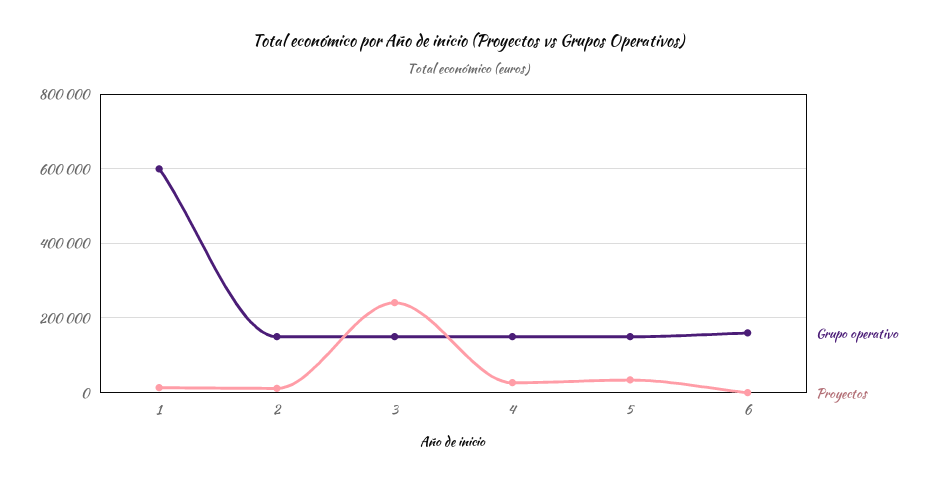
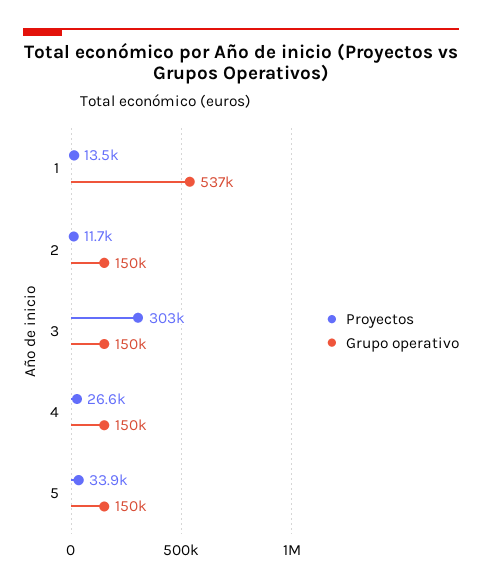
Grupo operativo, 1: 600000 -> 537000
Proyectos, 3: 240000 -> 303000
Grupo operativo, 6: 160000 -> none
Proyectos, 6: 0 -> none

